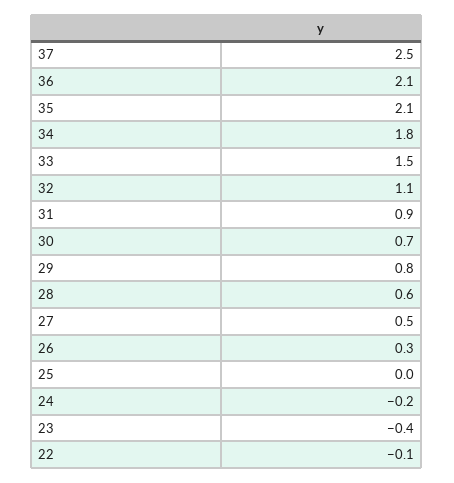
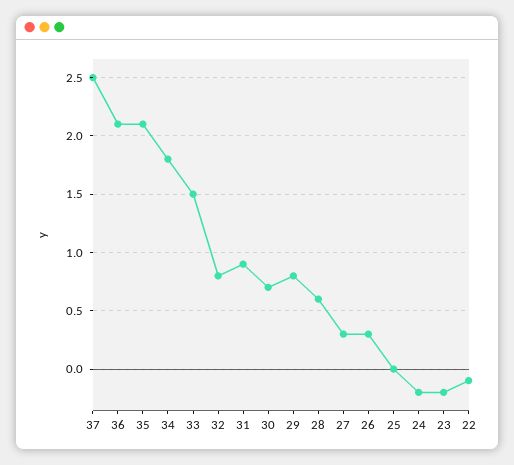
32: 1.1 -> 0.8
27: 0.5 -> 0.3
23: -0.4 -> -0.2

